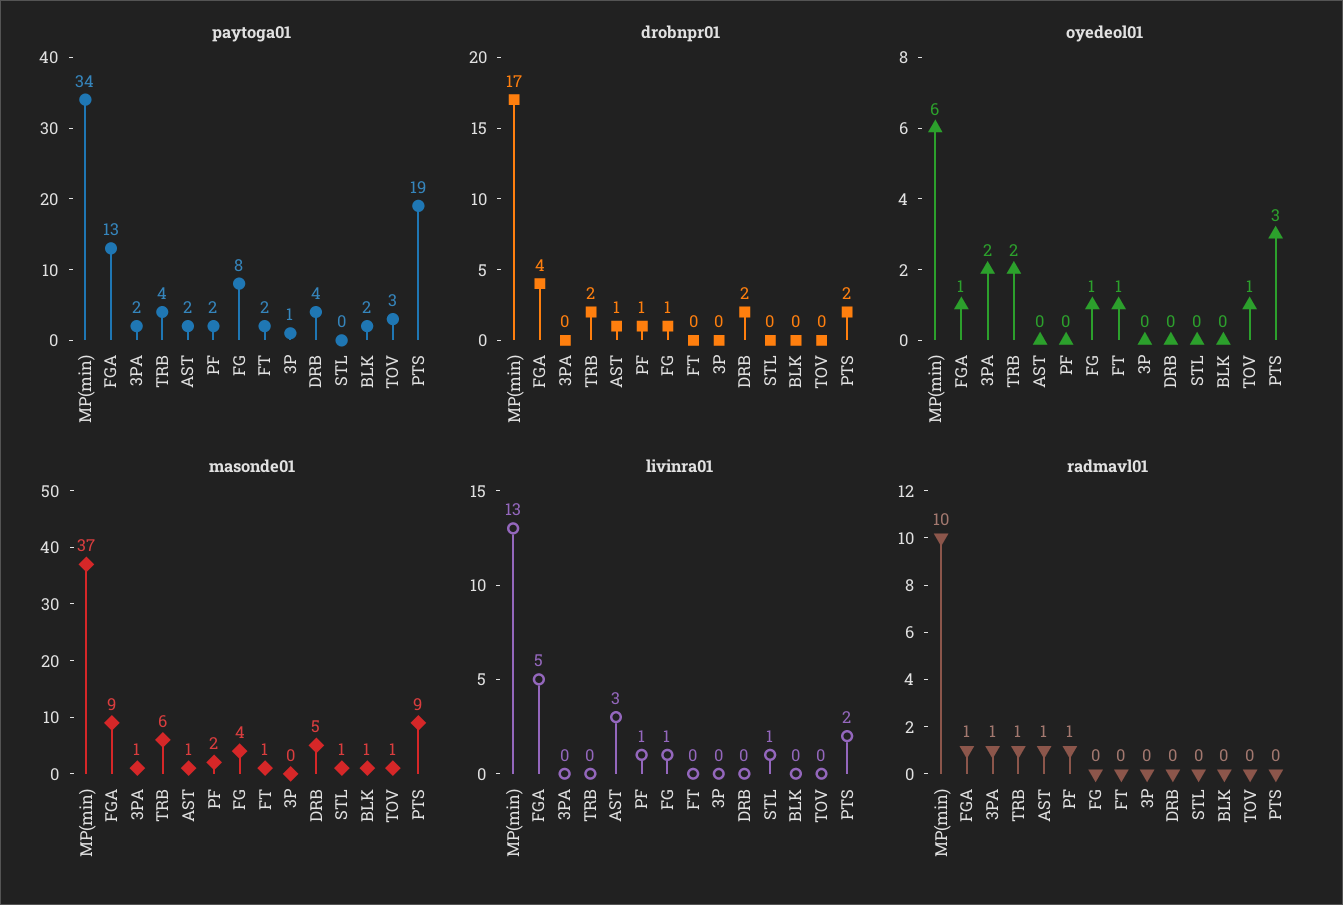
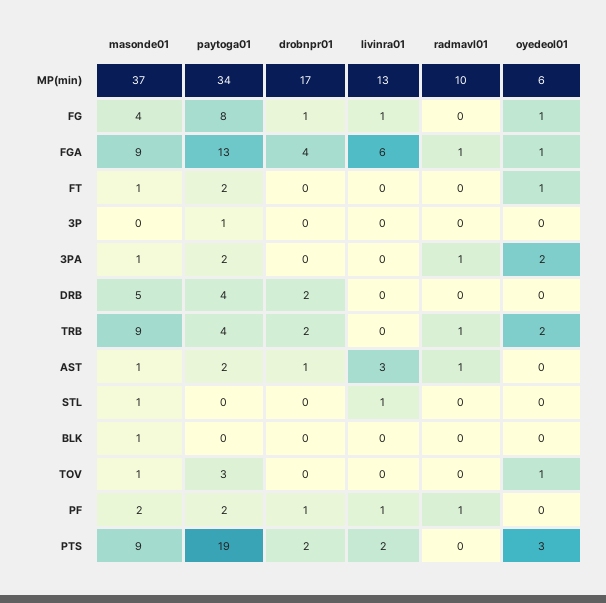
paytoga01, BLK: 2 -> 0
masonde01, TRB: 6 -> 9
livinra01, FGA: 5 -> 6

